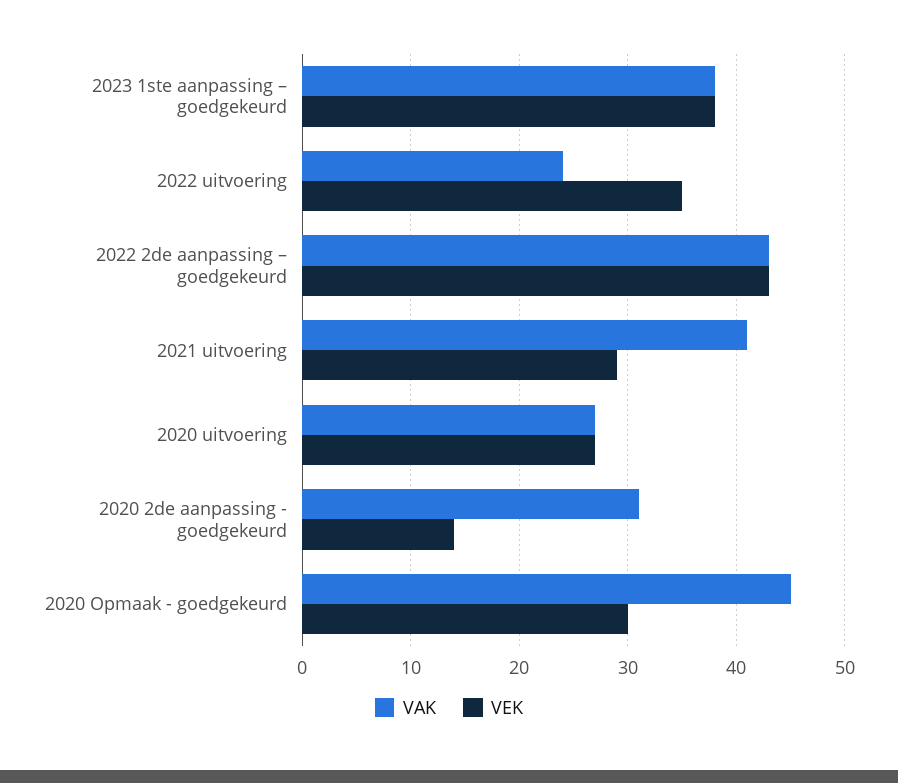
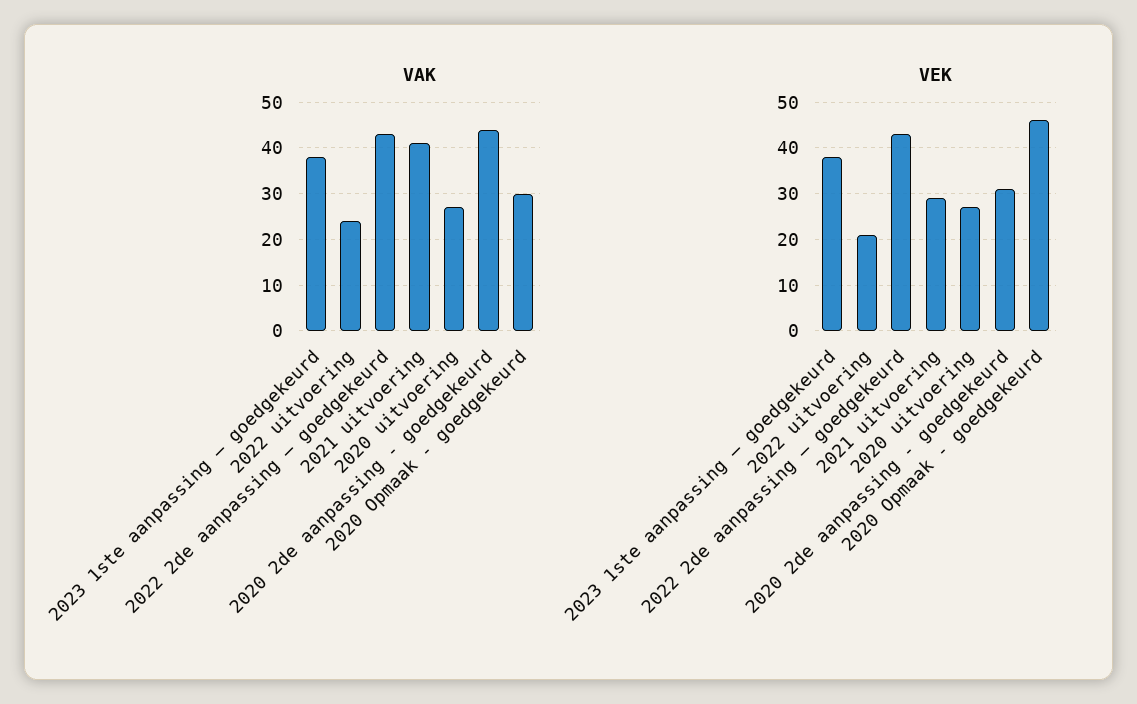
VEK, 2022 uitvoering: 35 -> 20
VAK, 2020 2de aanpassing - goedgekeurd: 31 -> 45
VEK, 2020 2de aanpassing - goedgekeurd: 14 -> 30
VAK, 2020 Opmaak - goedgekeurd: 45 -> 30
VEK, 2020 Opmaak - goedgekeurd: 30 -> 45

